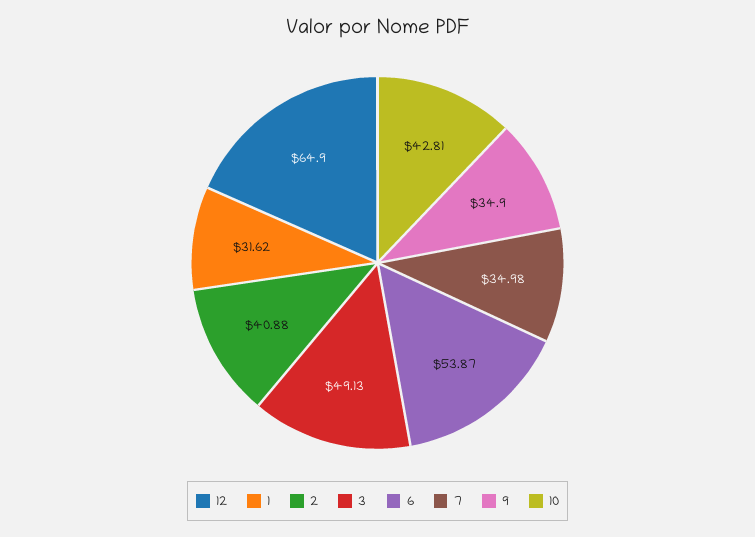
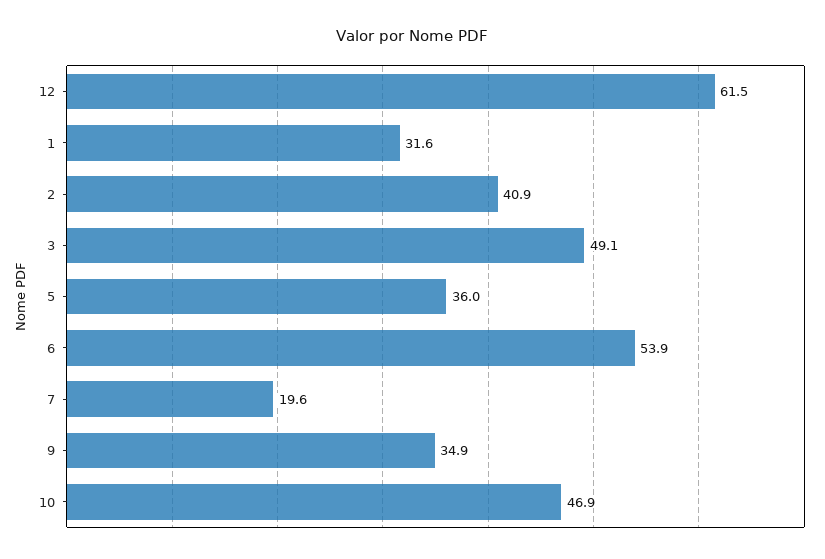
12: 64.9 -> 61.5
7: 34.98 -> 19.6
10: 42.81 -> 46.9
5: none -> 36

